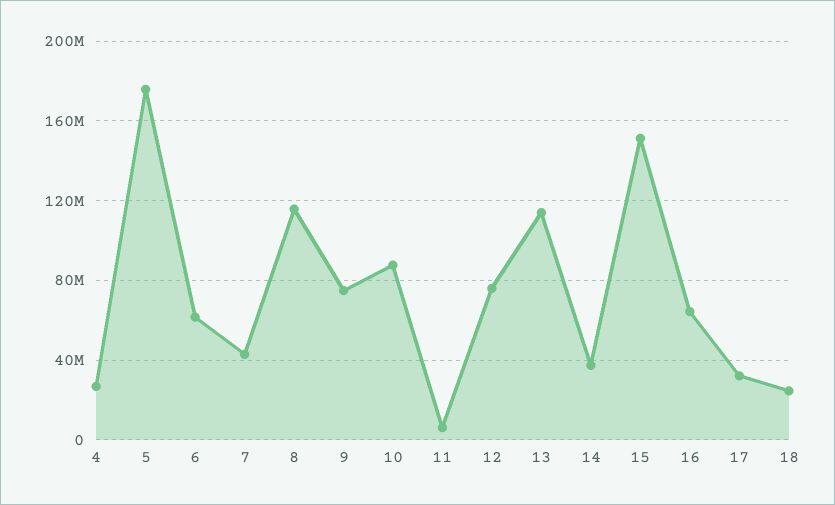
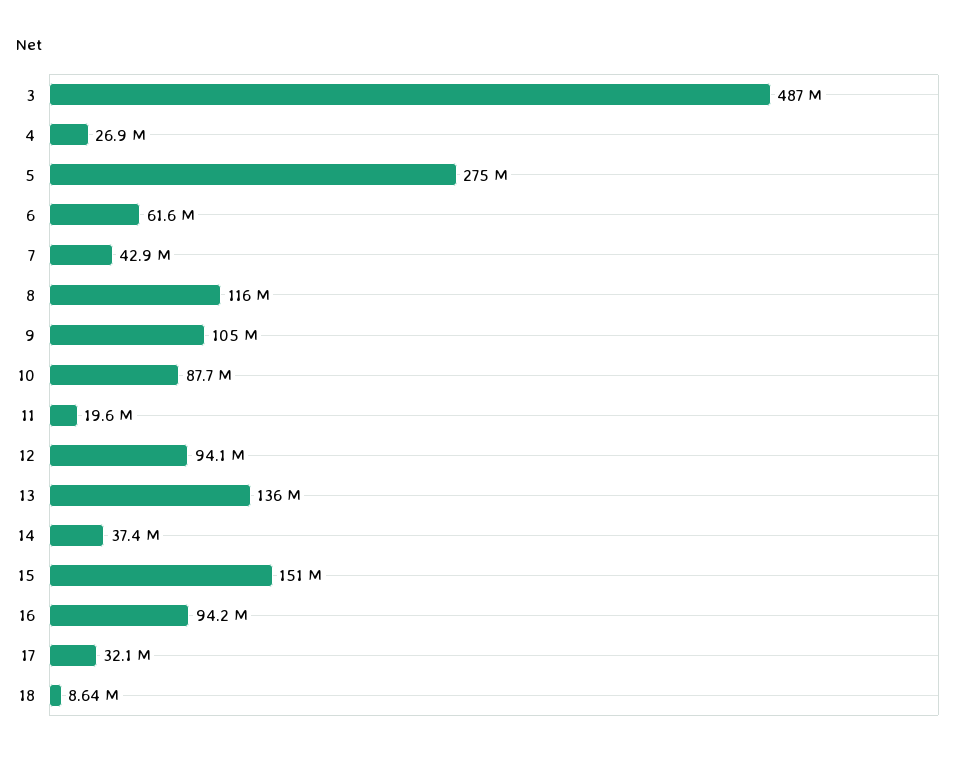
5: 175000000 -> 275000000
9: 75000000 -> 105000000
11: 5000000 -> 19600000
12: 75000000 -> 94100000
13: 115000000 -> 136000000
16: 65000000 -> 94200000
18: 25000000 -> 8640000
3: none -> 487000000

